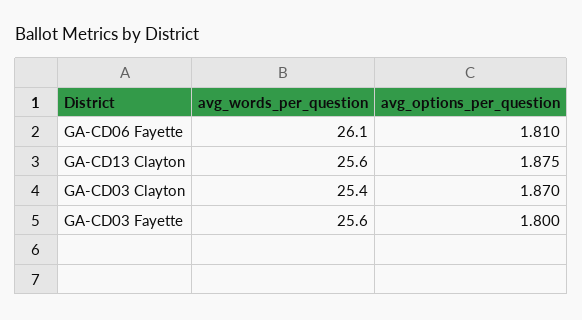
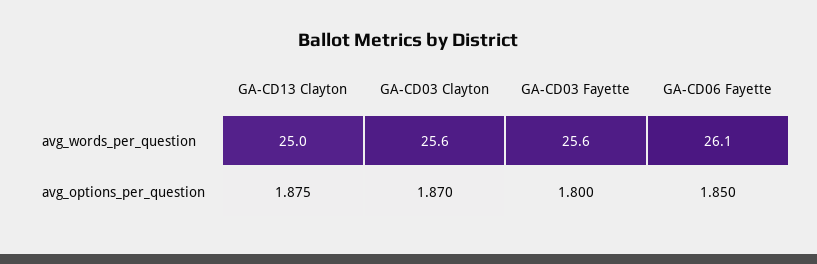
avg_options_per_question, GA-CD06 Fayette: 1.81 -> 1.85
avg_words_per_question, GA-CD13 Clayton: 25.6 -> 25
avg_words_per_question, GA-CD03 Clayton: 25.4 -> 25.6

